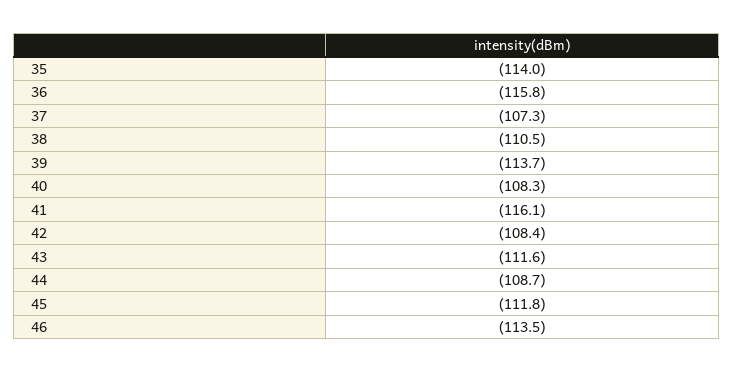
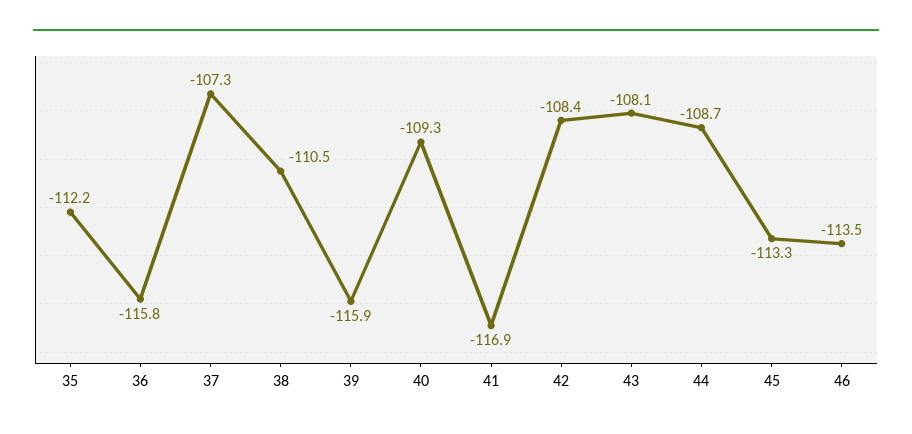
35: -114 -> -112.2
39: -113.7 -> -115.9
40: -108.3 -> -109.3
41: -116.1 -> -116.9
43: -111.6 -> -108.1
45: -111.8 -> -113.3

